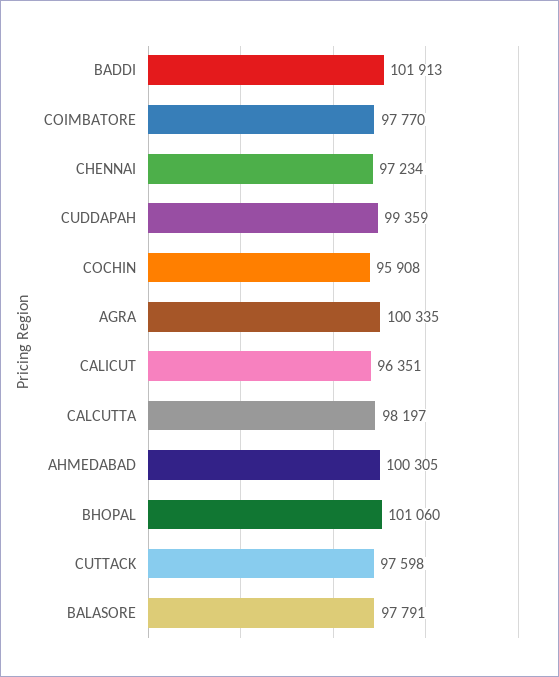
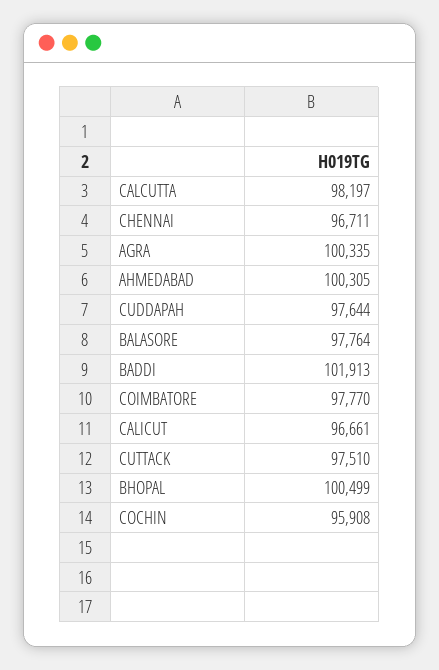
CHENNAI: 97234 -> 96711
CUDDAPAH: 99359 -> 97644
CALICUT: 96351 -> 96661
BHOPAL: 101060 -> 100499
CUTTACK: 97598 -> 97510
BALASORE: 97791 -> 97764

